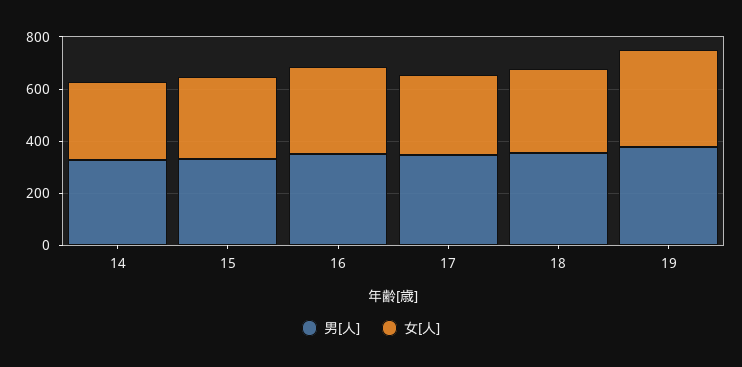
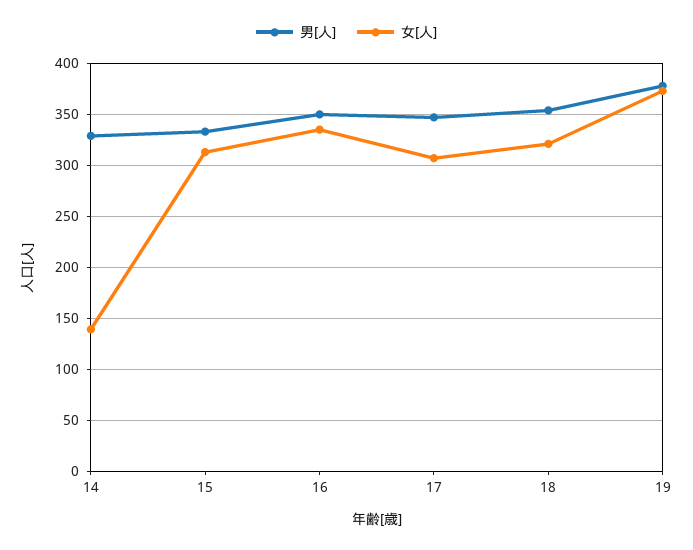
女[人], 14: 300 -> 140

